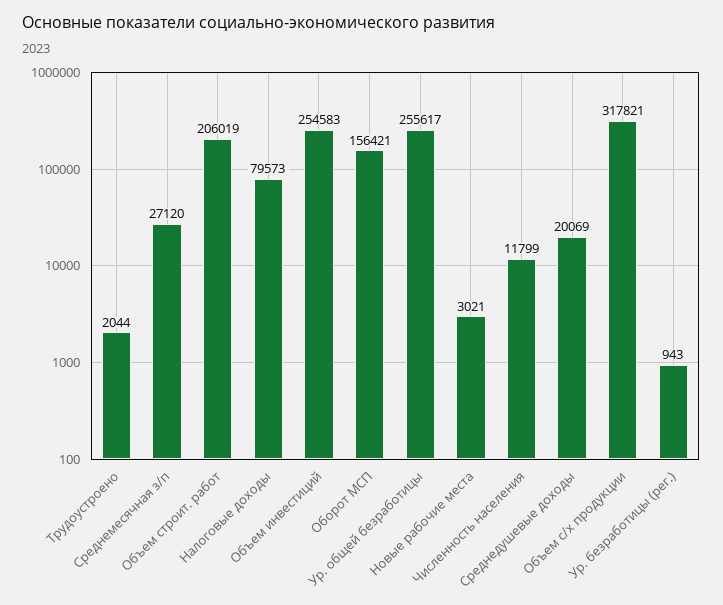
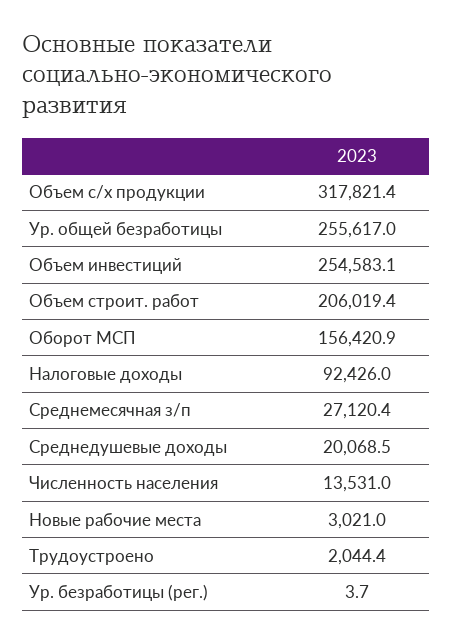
Налоговые доходы: 79573 -> 92426
Численность населения: 11799 -> 13531
Ур. безработицы (рег.): 943 -> 3.7

